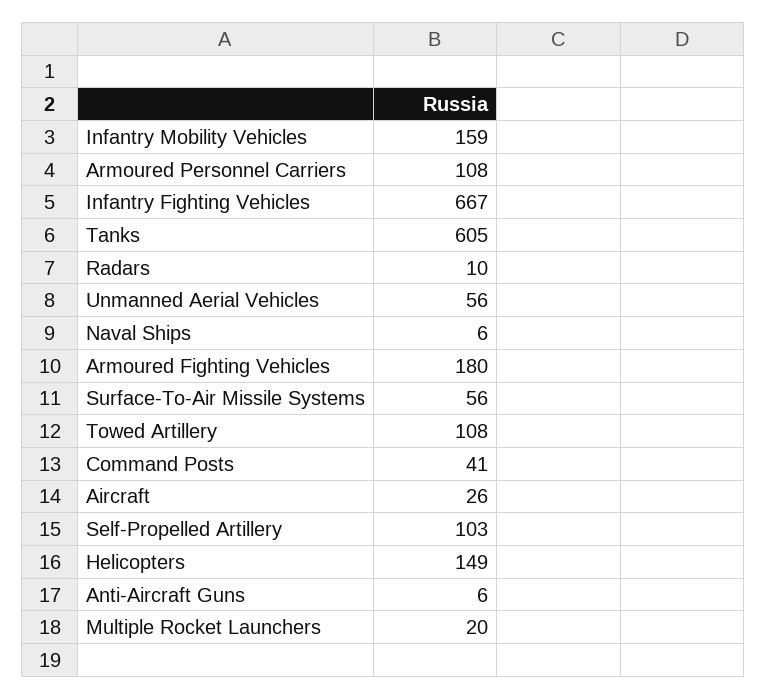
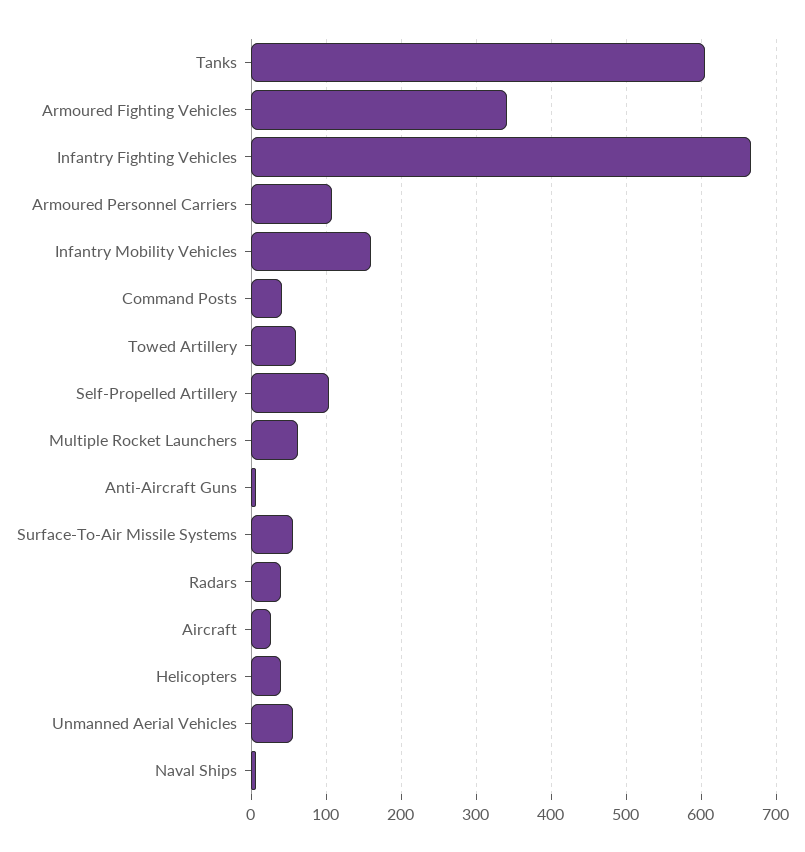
Radars: 10 -> 40
Armoured Fighting Vehicles: 180 -> 340
Towed Artillery: 108 -> 60
Helicopters: 149 -> 40
Multiple Rocket Launchers: 20 -> 60

